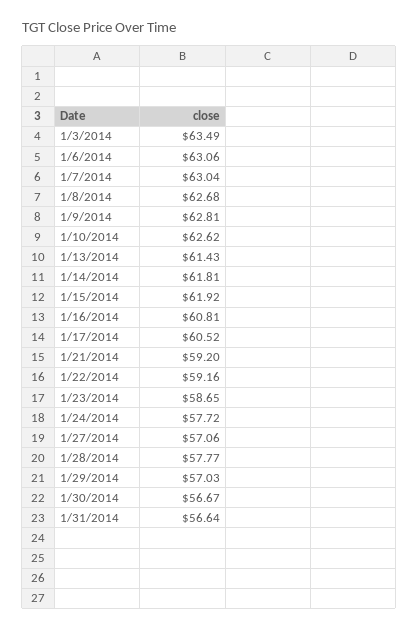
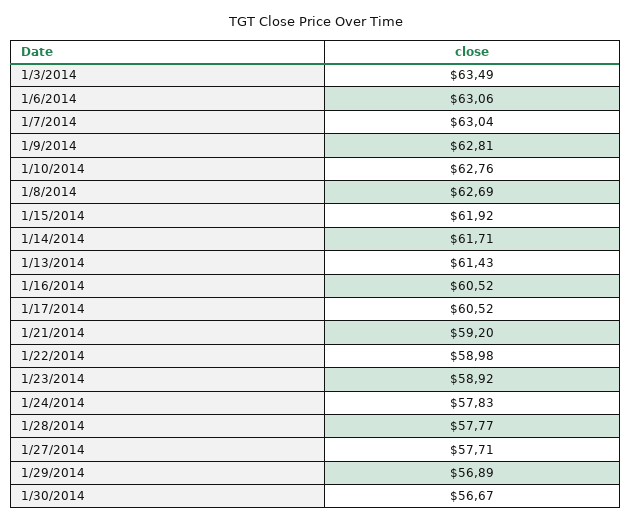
1/8/2014: 62.68 -> 62.69
1/10/2014: 62.62 -> 62.76
1/14/2014: 61.81 -> 61.71
1/16/2014: 60.81 -> 60.52
1/22/2014: 59.16 -> 58.98
1/23/2014: 58.65 -> 58.92
1/24/2014: 57.72 -> 57.83
1/27/2014: 57.06 -> 57.71
1/29/2014: 57.03 -> 56.89
1/31/2014: 56.64 -> none

